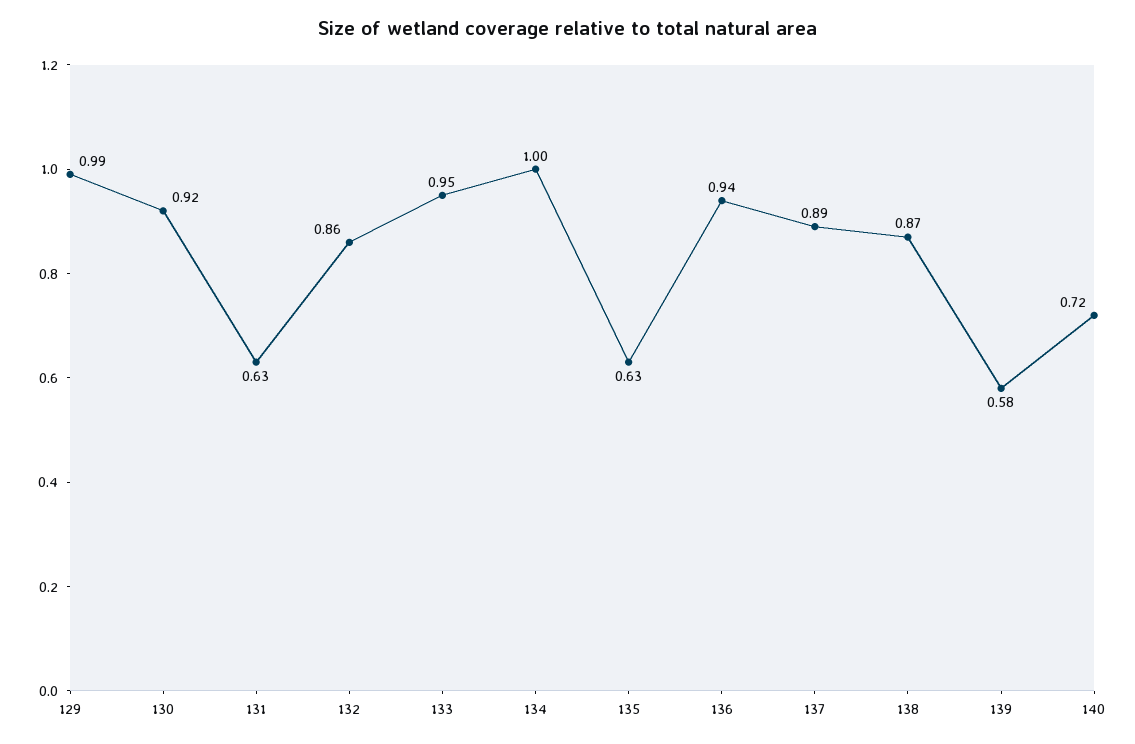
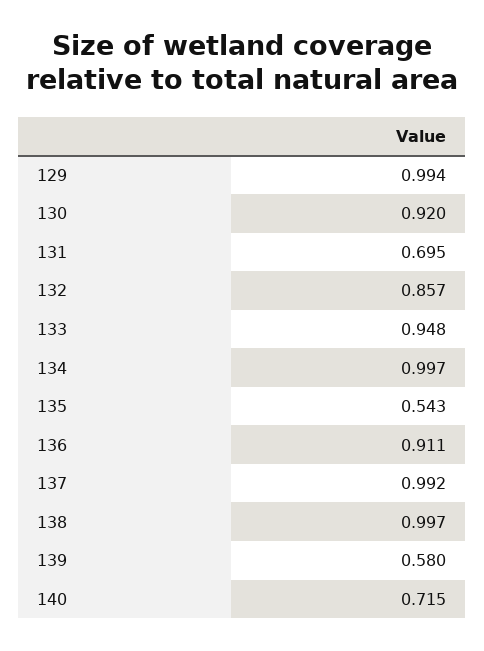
131: 0.63 -> 0.695
135: 0.63 -> 0.543
136: 0.94 -> 0.911
137: 0.89 -> 0.992
138: 0.87 -> 0.997

